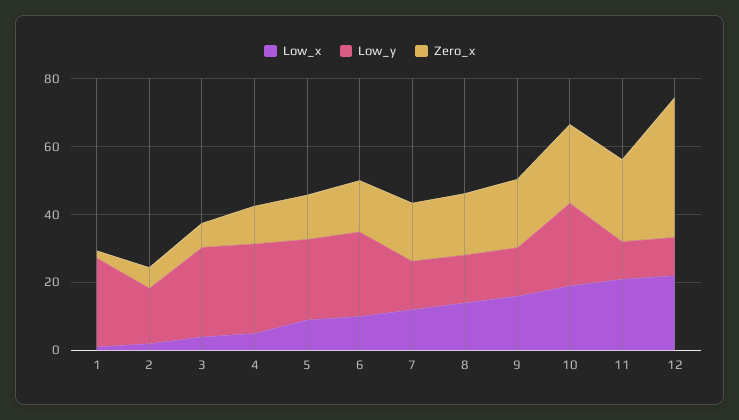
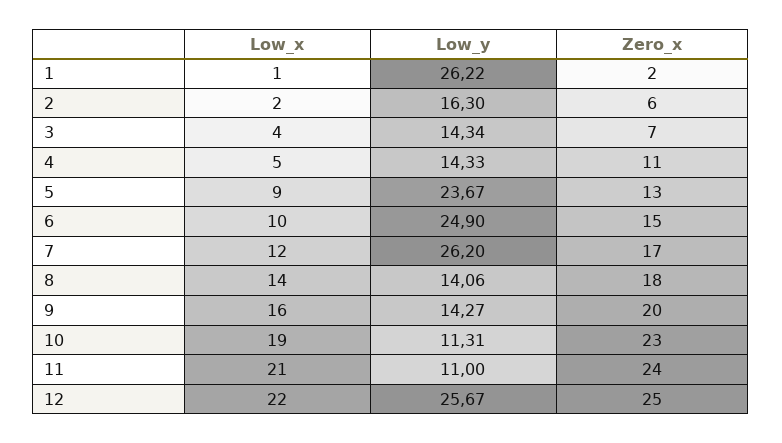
Low_y, 3: 25 -> 14.34
Low_y, 4: 25 -> 14.33
Low_y, 7: 15 -> 26.2
Low_y, 10: 25 -> 11.31
Low_y, 12: 10 -> 25.67
Zero_x, 12: 40 -> 25

